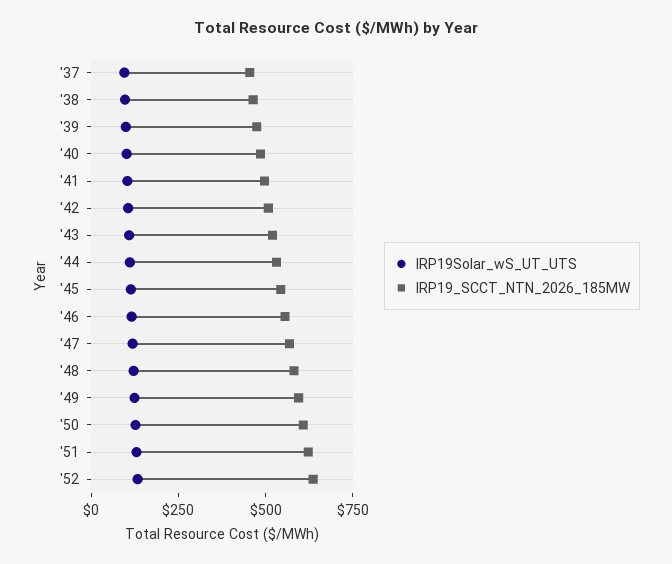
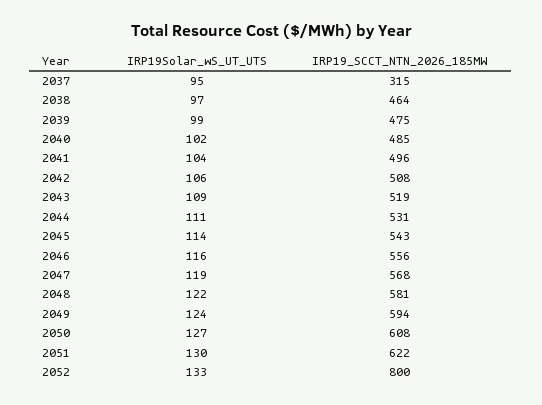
IRP19_SCCT_NTN_2026_185MW, '37: 450 -> 315
IRP19_SCCT_NTN_2026_185MW, '52: 650 -> 800

